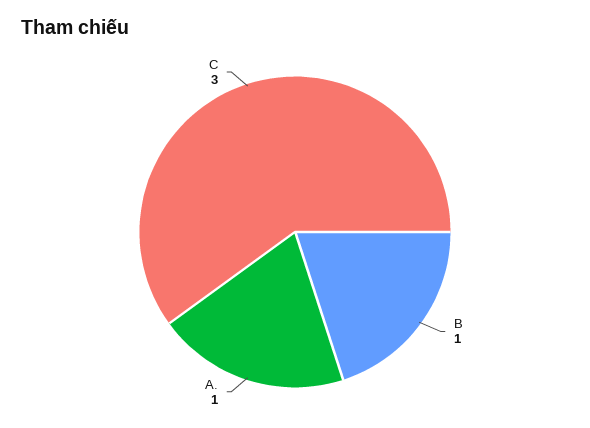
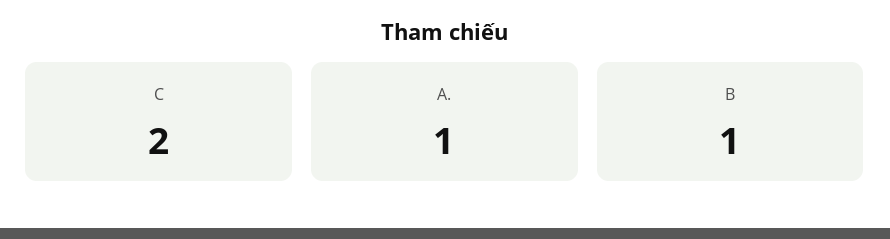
C: 3 -> 2

